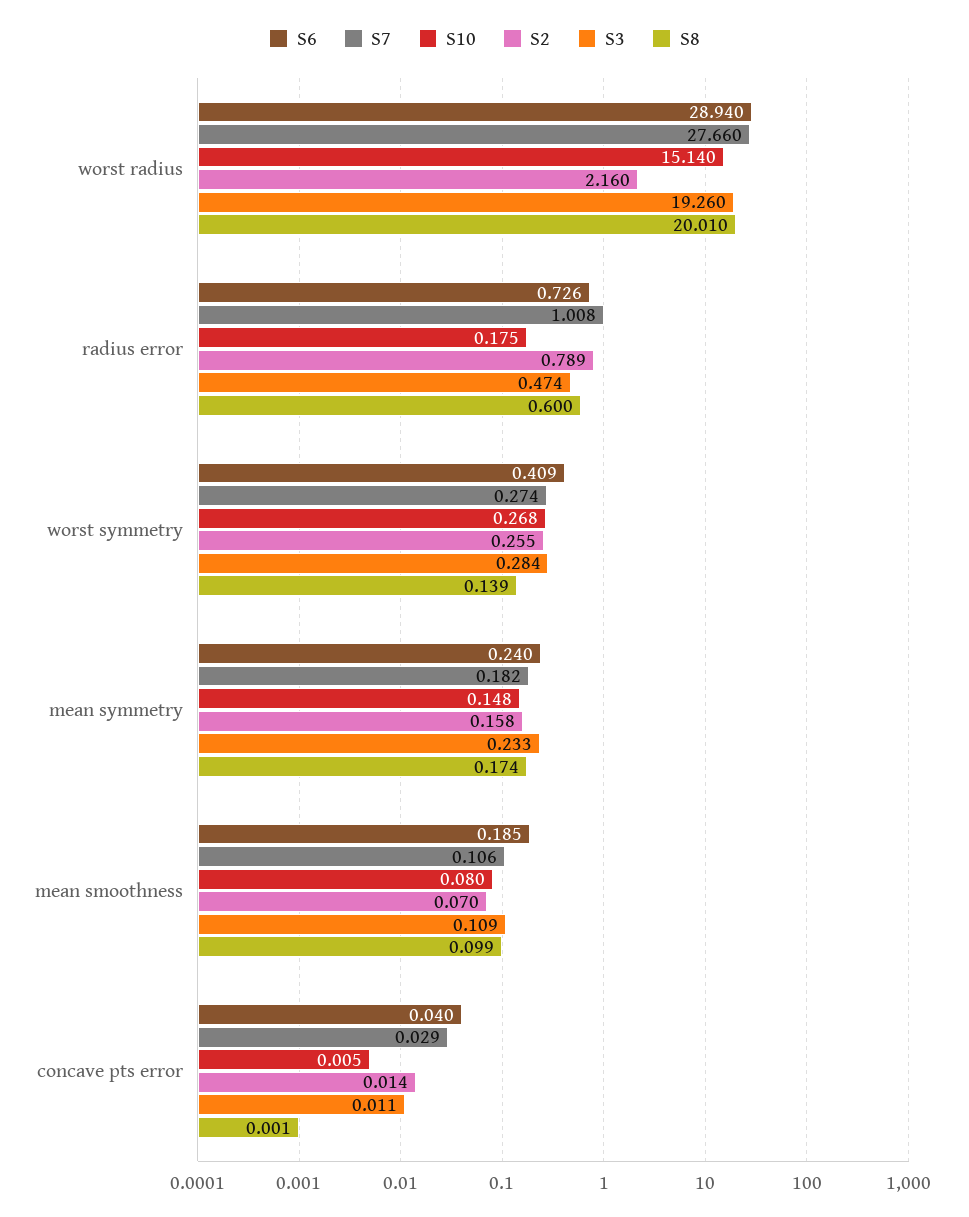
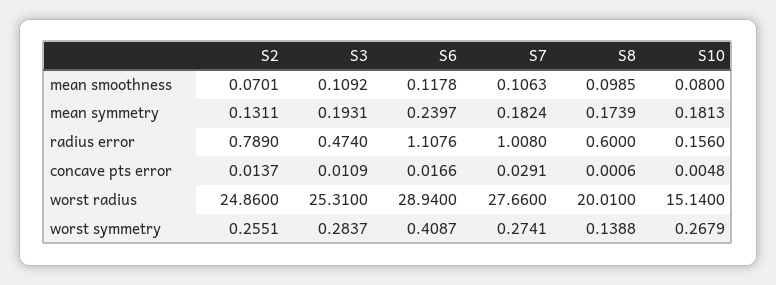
S2, worst radius: 2.16 -> 24.86
S3, worst radius: 19.26 -> 25.31
S6, radius error: 0.726 -> 1.1076
S10, radius error: 0.175 -> 0.156
S10, mean symmetry: 0.148 -> 0.1813
S2, mean symmetry: 0.158 -> 0.1311
S3, mean symmetry: 0.233 -> 0.1931
S6, mean smoothness: 0.185 -> 0.1178
S6, concave pts error: 0.04 -> 0.0166

